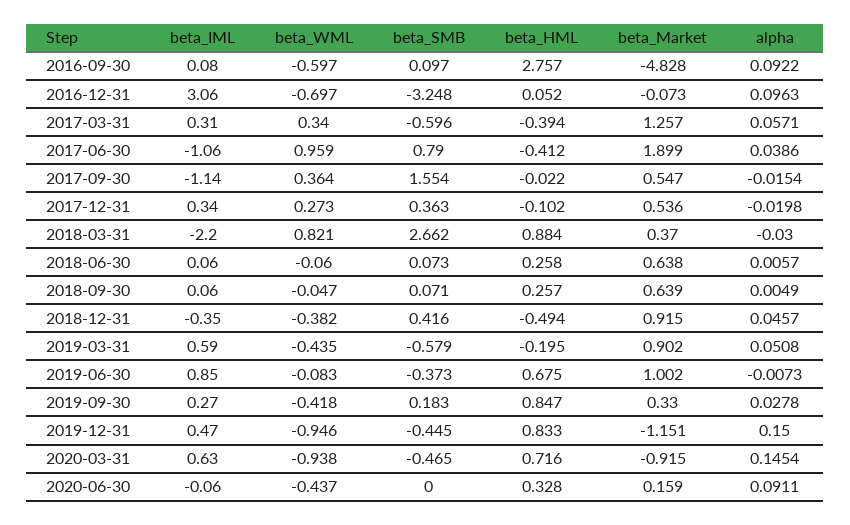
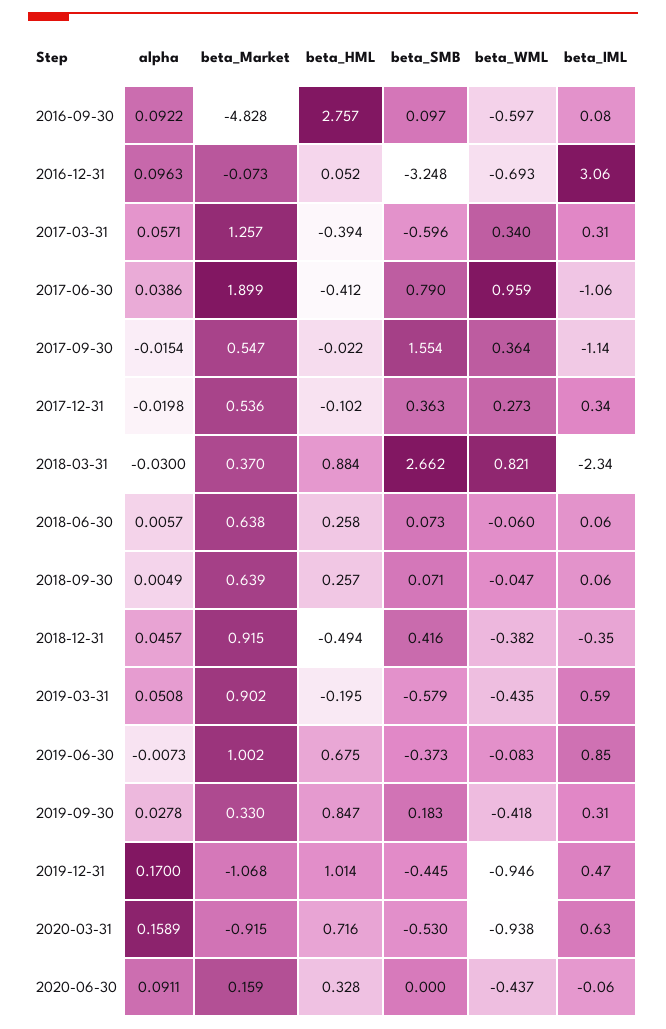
beta_WML, 2016-12-31: -0.697 -> -0.693
beta_IML, 2018-03-31: -2.2 -> -2.34
beta_IML, 2019-09-30: 0.27 -> 0.31
beta_HML, 2019-12-31: 0.833 -> 1.014
beta_Market, 2019-12-31: -1.151 -> -1.068
alpha, 2019-12-31: 0.15 -> 0.17
beta_SMB, 2020-03-31: -0.465 -> -0.53
alpha, 2020-03-31: 0.1454 -> 0.1589

